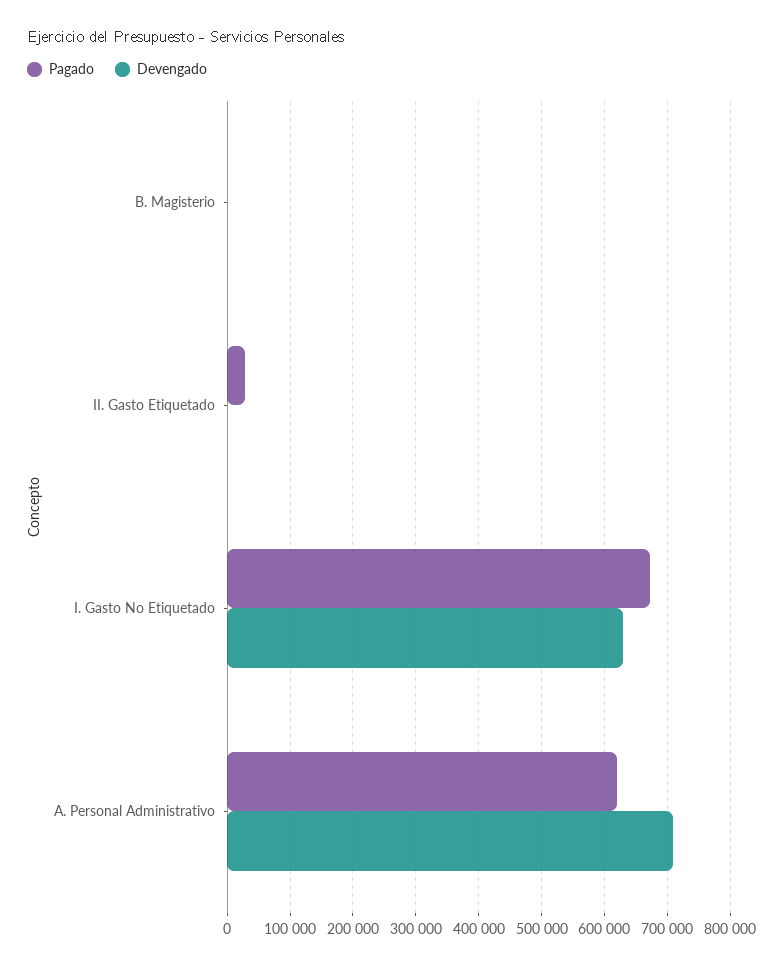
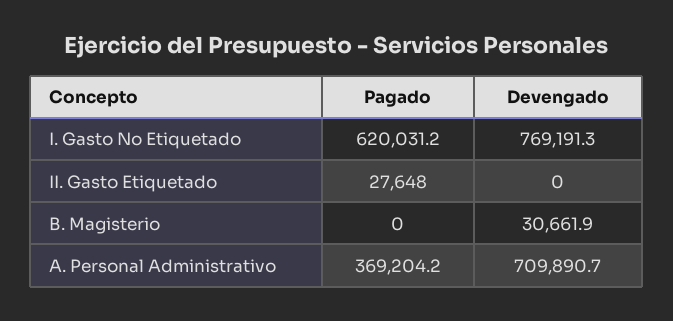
Devengado, B. Magisterio: 0 -> 30661.9
Pagado, I. Gasto No Etiquetado: 670000 -> 620031.2
Devengado, I. Gasto No Etiquetado: 630000 -> 769191.3
Pagado, A. Personal Administrativo: 620000 -> 369204.2

